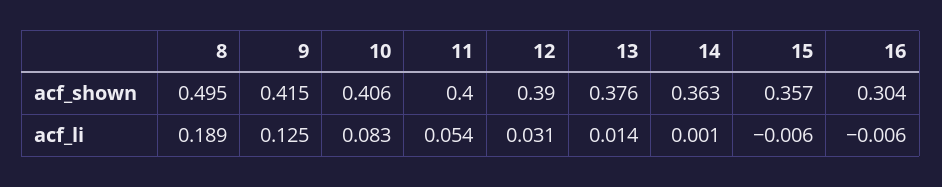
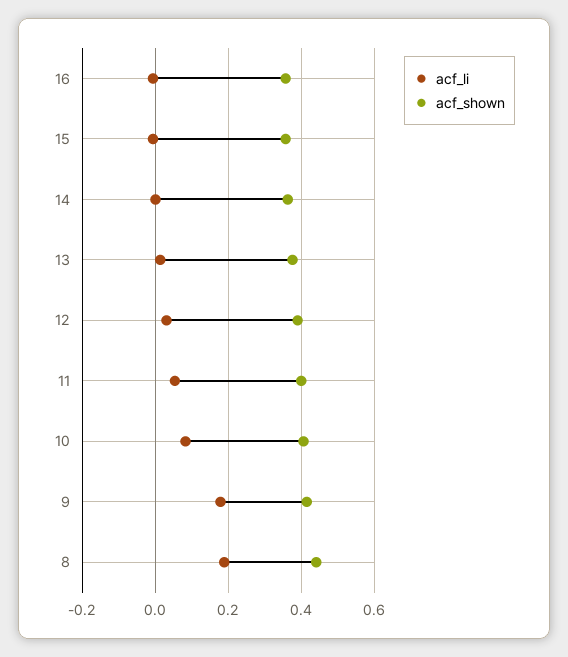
acf_shown, 8: 0.495 -> 0.44
acf_shown, 16: 0.304 -> 0.36
acf_li, 9: 0.125 -> 0.18

